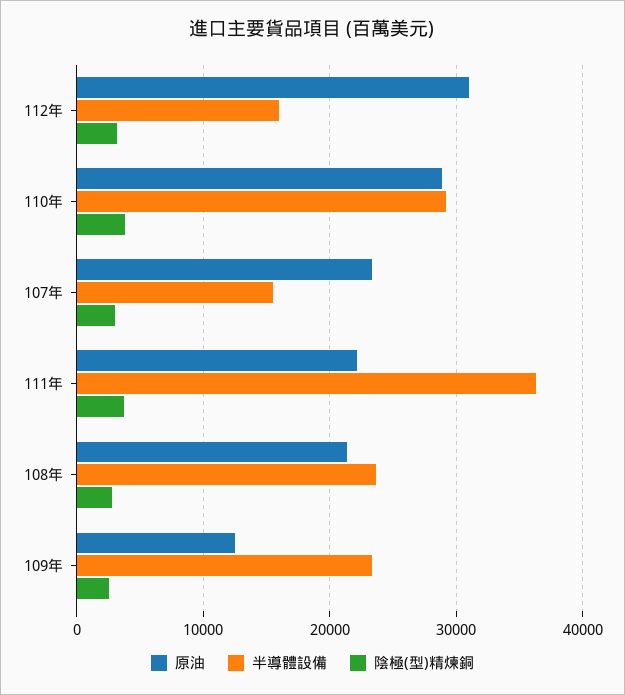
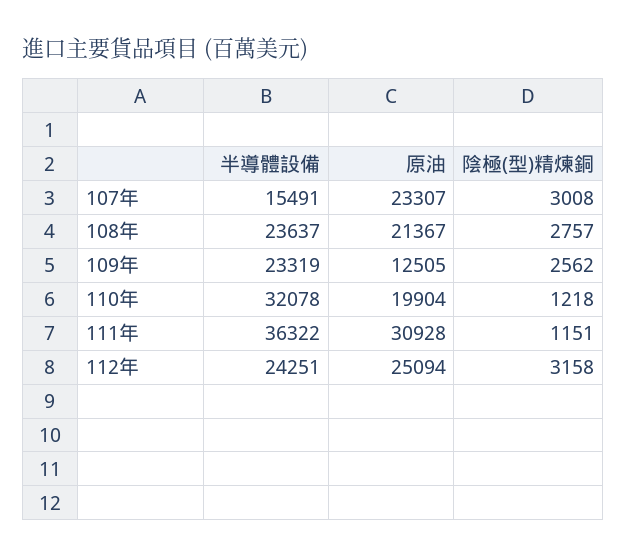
原油, 112年: 31000 -> 25094
半導體設備, 112年: 16000 -> 24251
原油, 110年: 29000 -> 19904
半導體設備, 110年: 29000 -> 32078
陰極(型)精煉銅, 110年: 4000 -> 1218
原油, 111年: 22000 -> 30928
陰極(型)精煉銅, 111年: 4000 -> 1151

